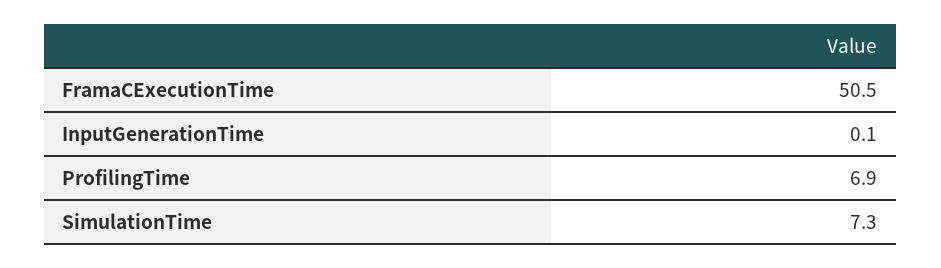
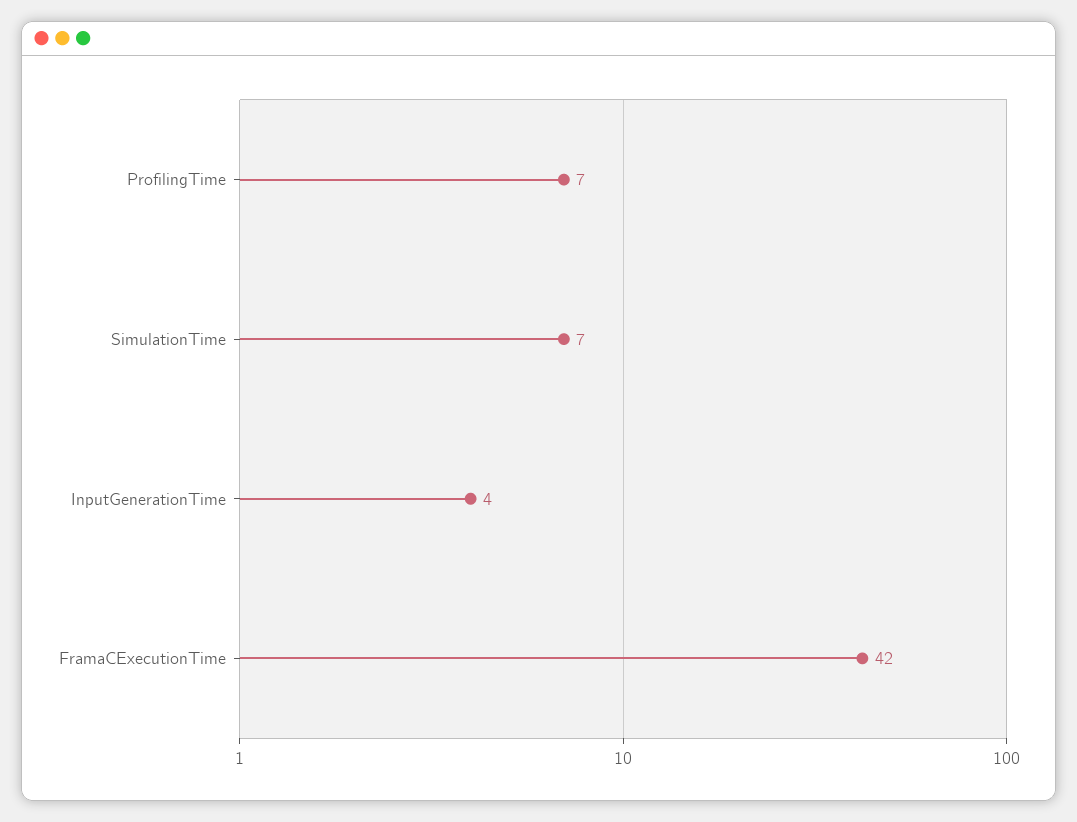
FramaCExecutionTime: 50.5 -> 42
InputGenerationTime: 0.1 -> 4

